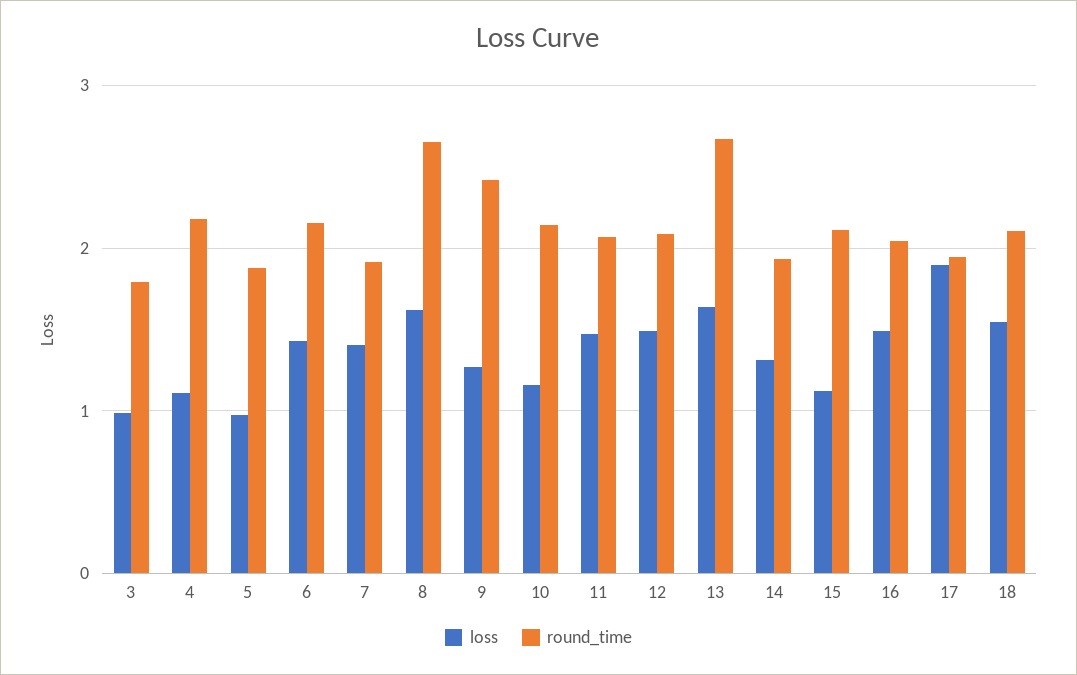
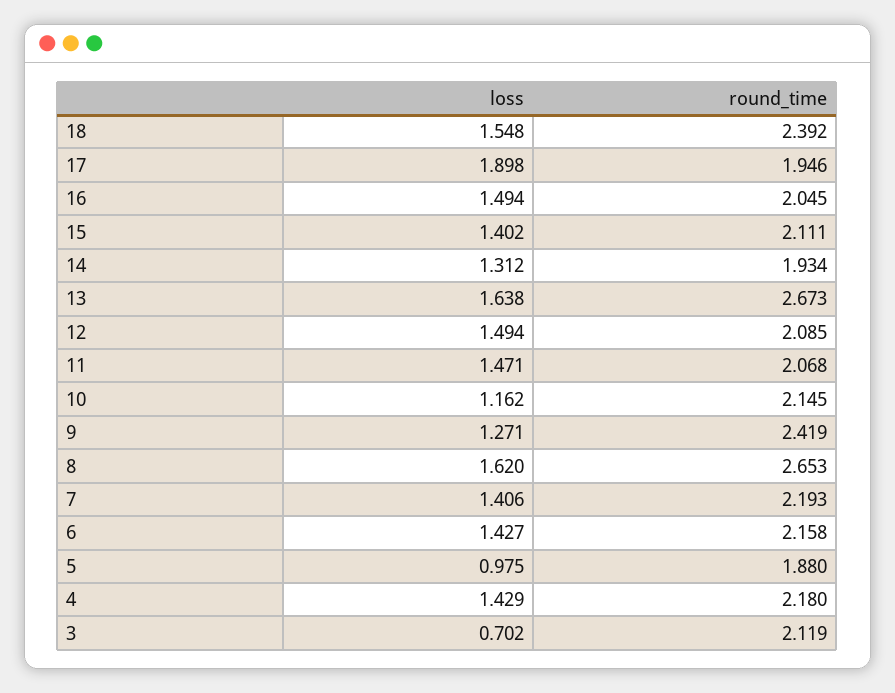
loss, 3: 1 -> 0.702
round_time, 3: 1.8 -> 2.119
loss, 4: 1.1 -> 1.429
round_time, 7: 1.9 -> 2.193
loss, 15: 1.1 -> 1.402
round_time, 18: 2.1 -> 2.392

